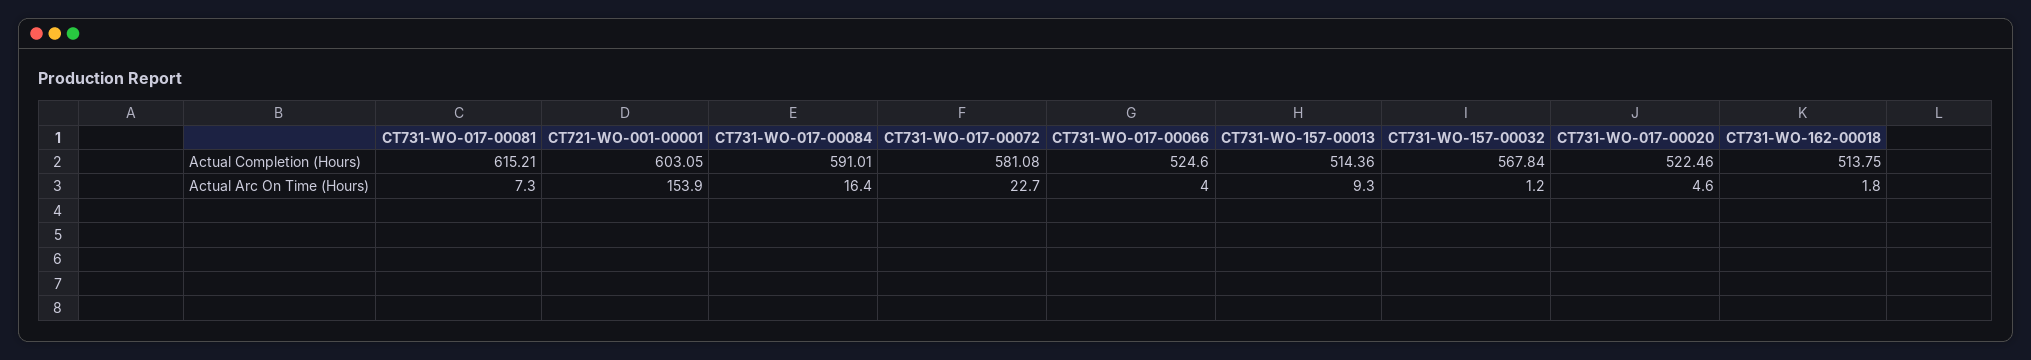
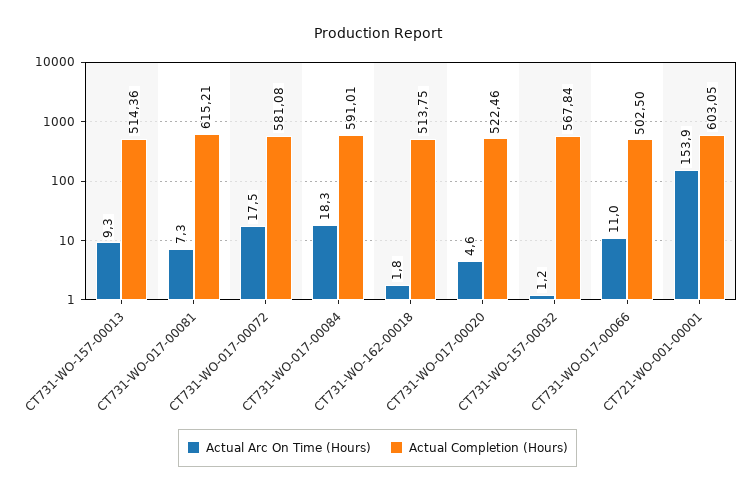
Actual Completion (Hours), CT731-WO-017-00066: 524.6 -> 502.5
Actual Arc On Time (Hours), CT731-WO-017-00084: 16.4 -> 18.3
Actual Arc On Time (Hours), CT731-WO-017-00072: 22.7 -> 17.5
Actual Arc On Time (Hours), CT731-WO-017-00066: 4 -> 11

